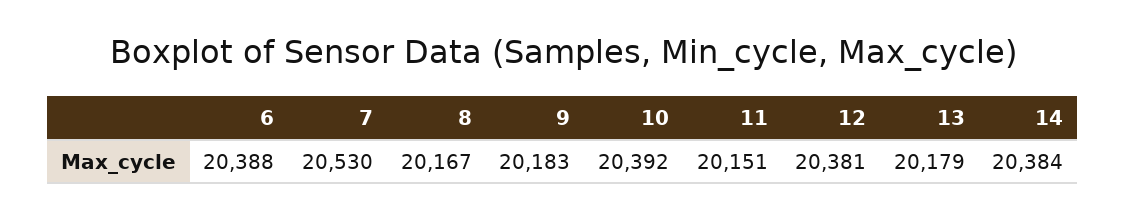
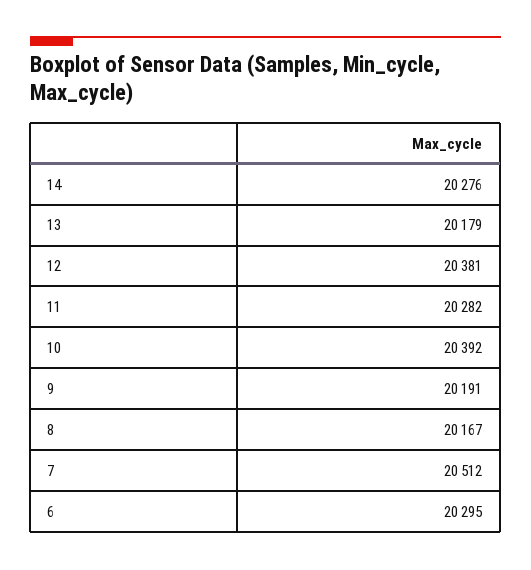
6: 20388 -> 20295
7: 20530 -> 20512
9: 20183 -> 20191
11: 20151 -> 20282
14: 20384 -> 20276

